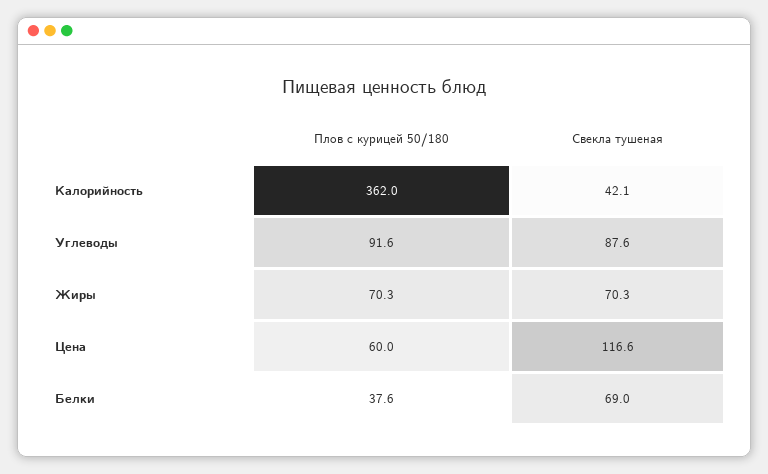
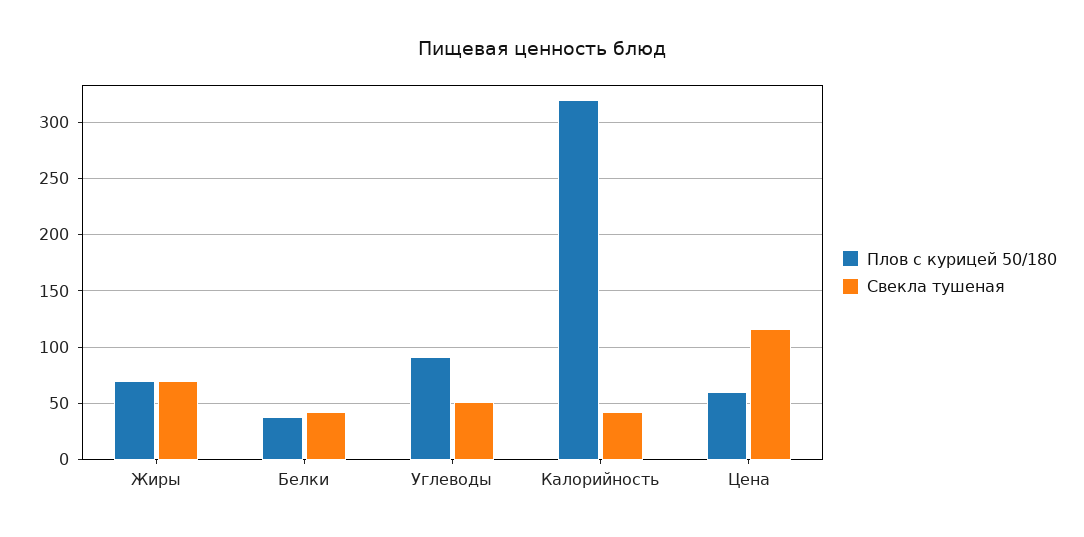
Плов с курицей 50/180, Калорийность: 362 -> 320
Свекла тушеная, Углеводы: 87.6 -> 50
Свекла тушеная, Белки: 69 -> 40

